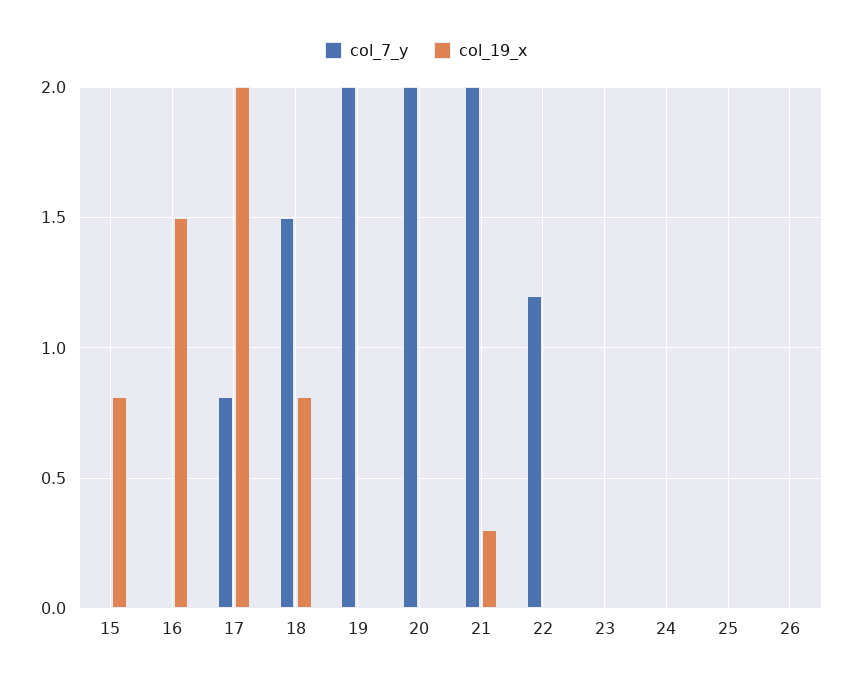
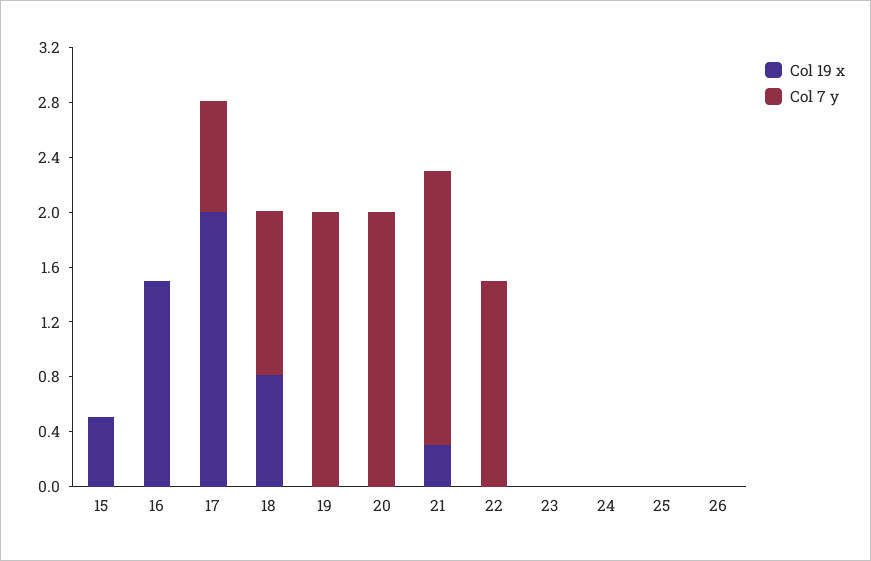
col_19_x, 15: 0.8 -> 0.5
col_7_y, 18: 1.5 -> 1.2
col_7_y, 22: 1.2 -> 1.5

